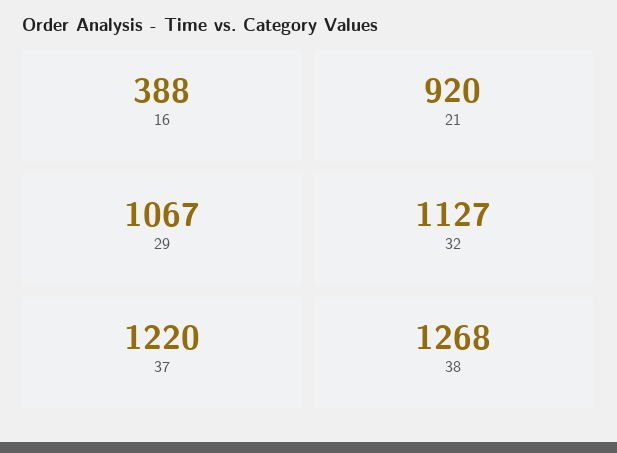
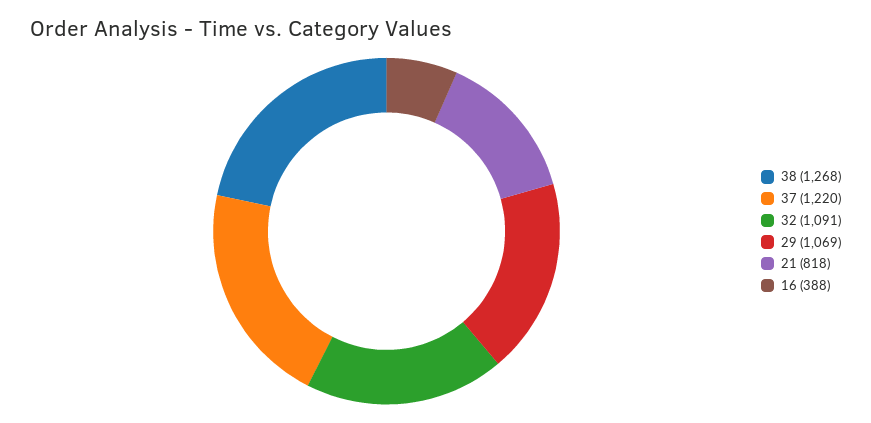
21: 920 -> 818
29: 1067 -> 1069
32: 1127 -> 1091

